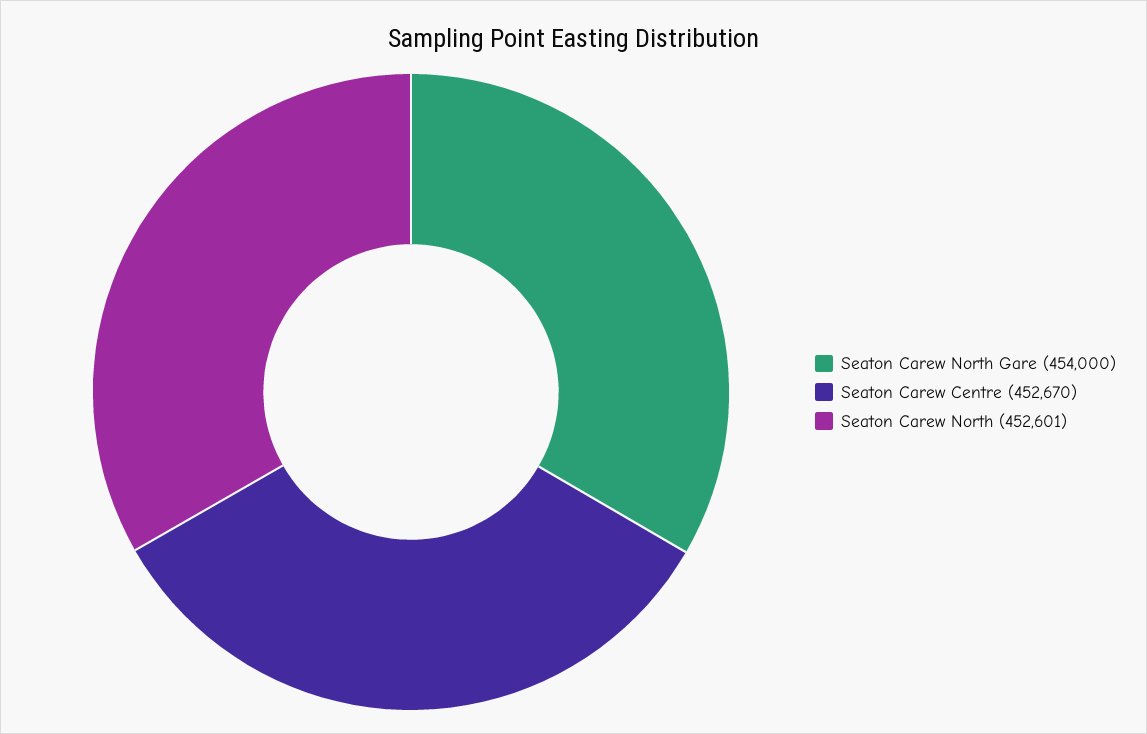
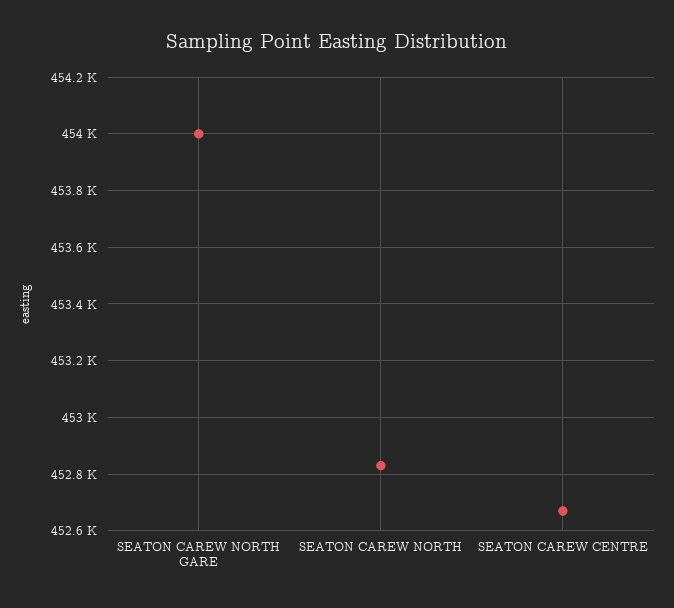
Seaton Carew North: 452601 -> 452825

